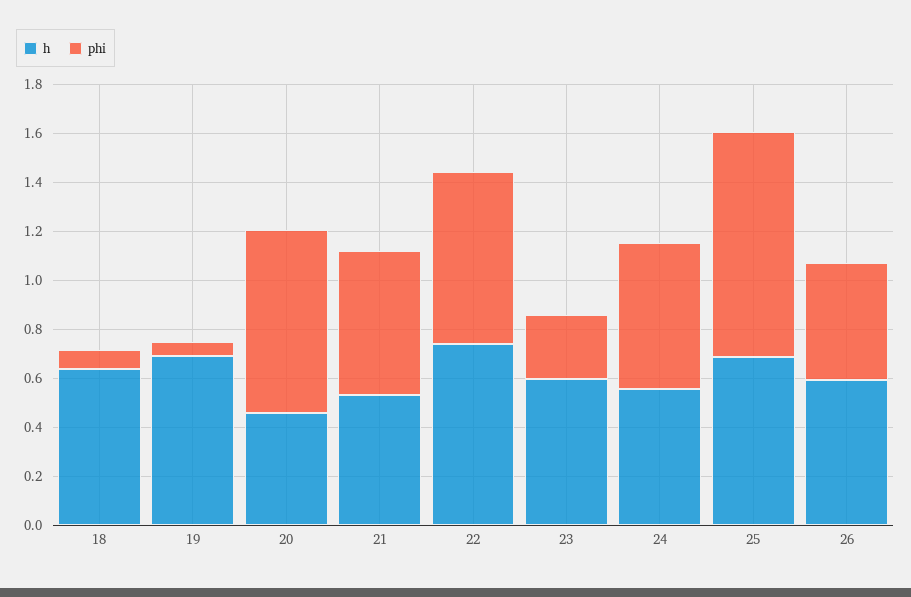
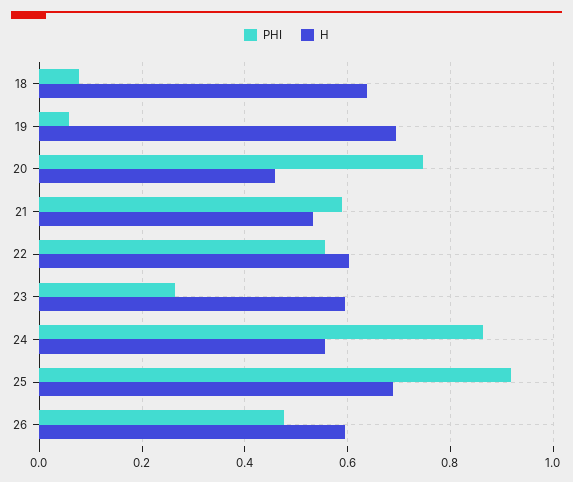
h, 22: 0.75 -> 0.6
phi, 22: 0.7 -> 0.56
phi, 24: 0.6 -> 0.86

